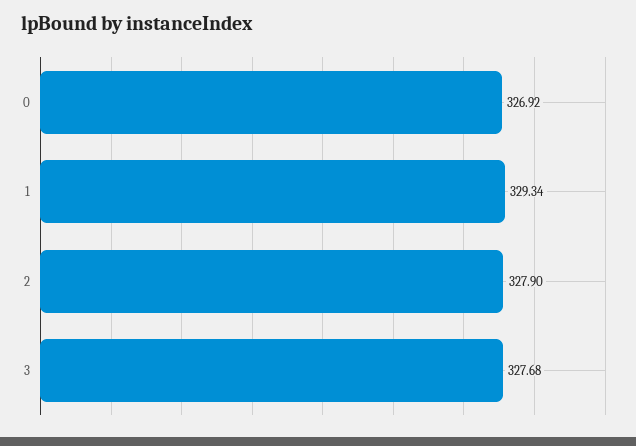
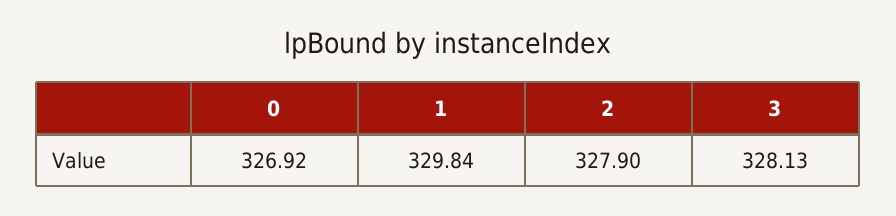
1: 329.34 -> 329.84
3: 327.68 -> 328.13

